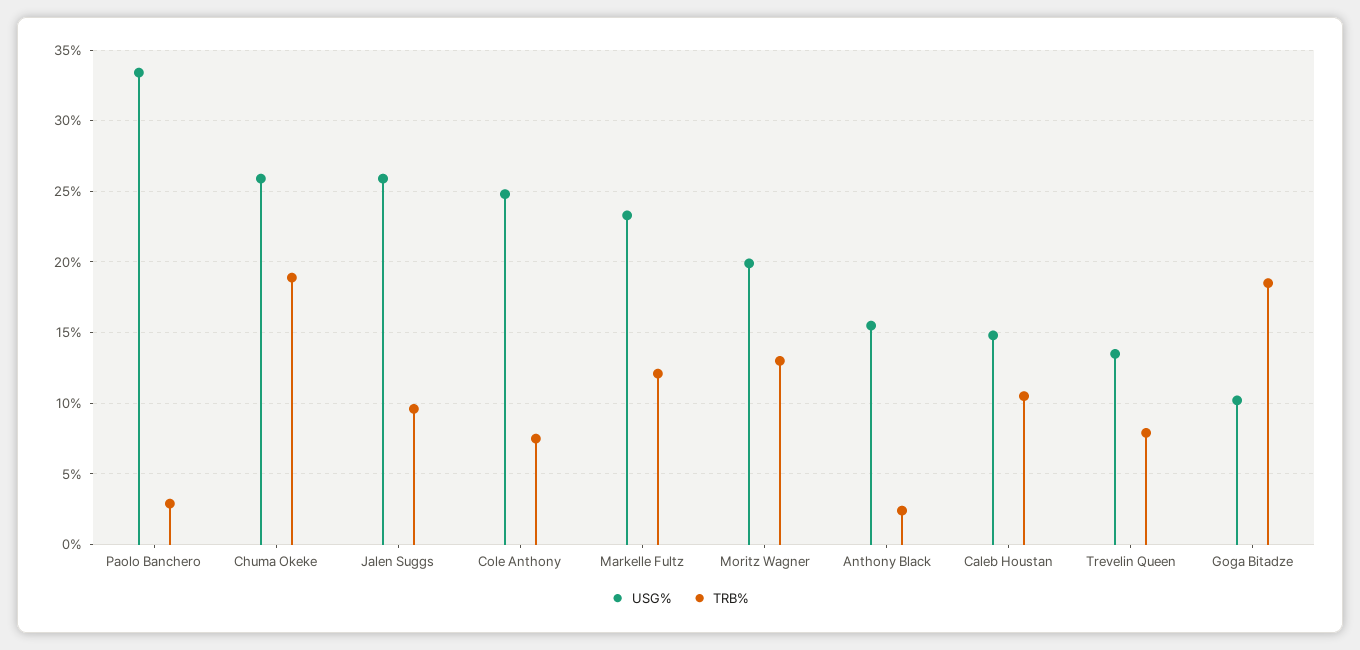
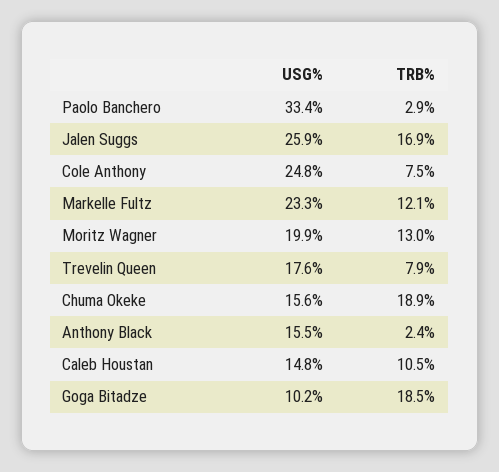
USG%, Chuma Okeke: 26 -> 15.6
TRB%, Jalen Suggs: 9.5 -> 16.9
USG%, Trevelin Queen: 13.5 -> 17.6

